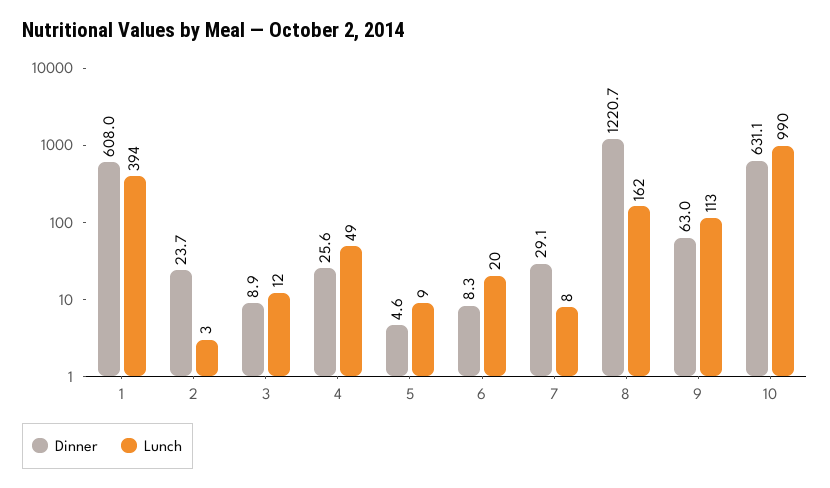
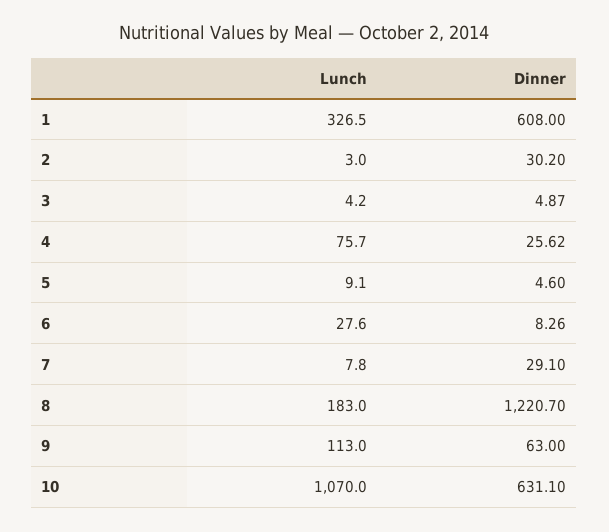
Lunch, 1: 394 -> 326.5
Dinner, 2: 23.7 -> 30.2
Dinner, 3: 8.9 -> 4.87
Lunch, 3: 12 -> 4.2
Lunch, 4: 49 -> 75.7
Lunch, 6: 20 -> 27.6
Lunch, 8: 162 -> 183
Lunch, 10: 990 -> 1070

